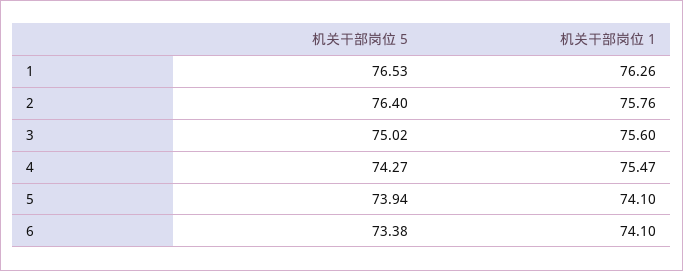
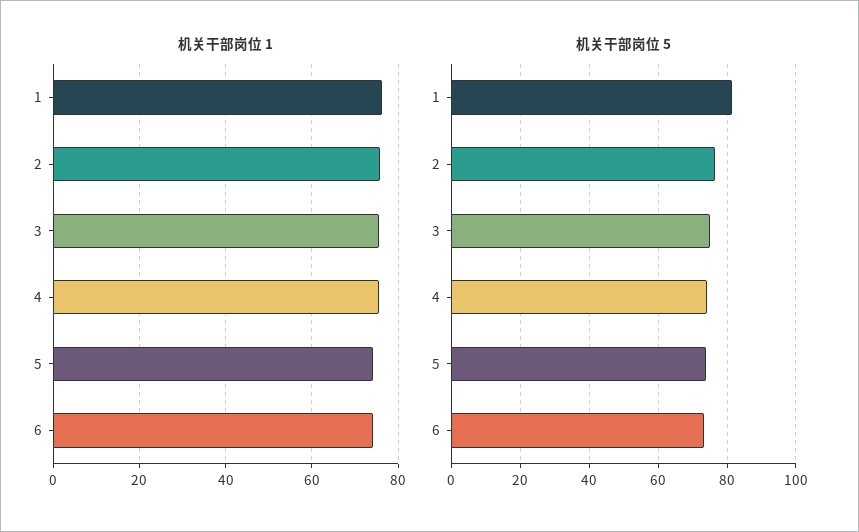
机关干部岗位 5, 1: 76.53 -> 82

